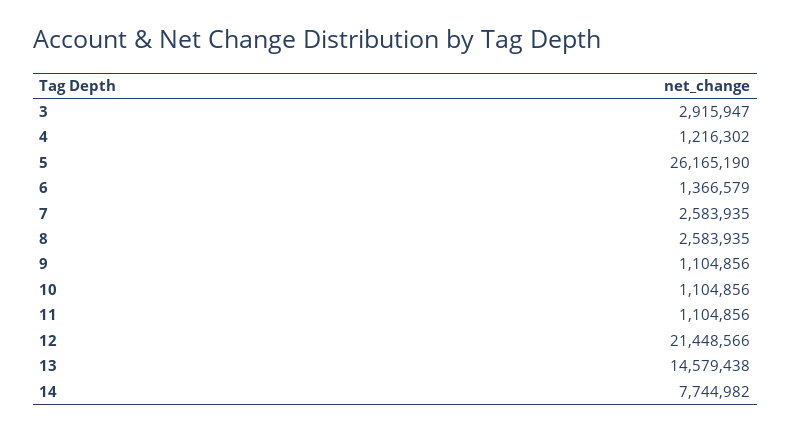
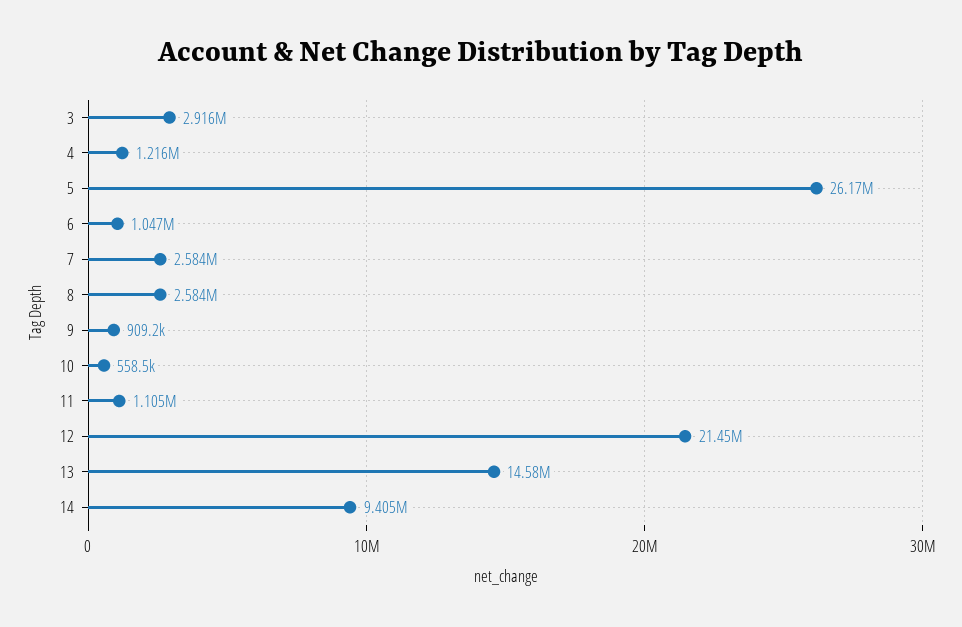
6: 1366579 -> 1047000
9: 1104856 -> 909200
10: 1104856 -> 558500
14: 7744982 -> 9405000

